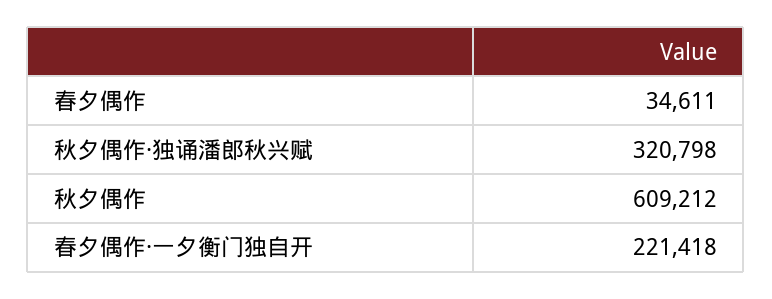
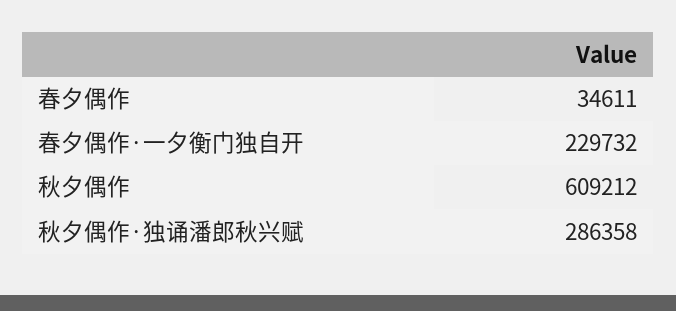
秋夕偶作·独诵潘郎秋兴赋: 320798 -> 286358
春夕偶作·一夕衡门独自开: 221418 -> 229732

